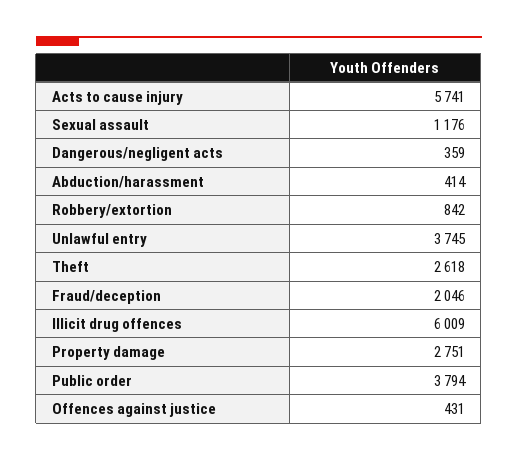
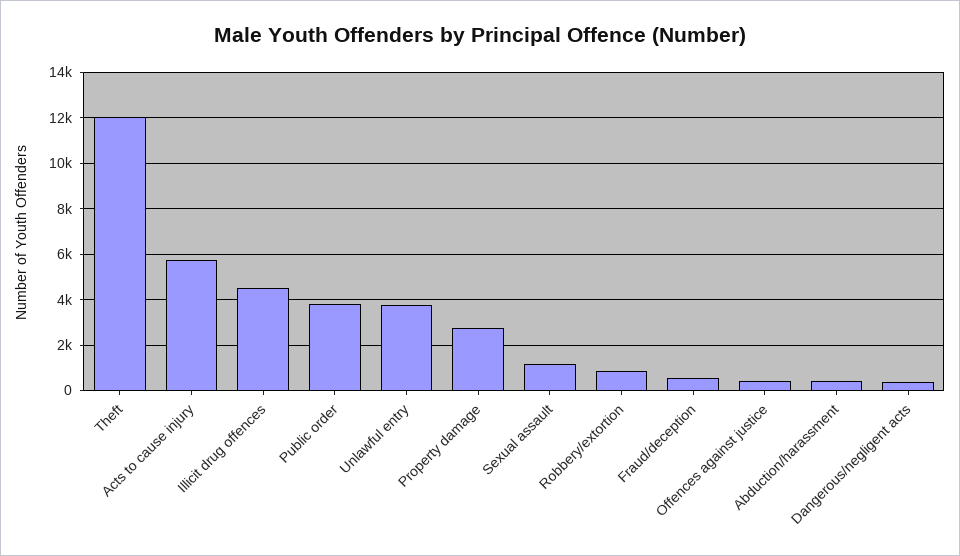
Theft: 2618 -> 12000
Fraud/deception: 2046 -> 500
Illicit drug offences: 6009 -> 4500

